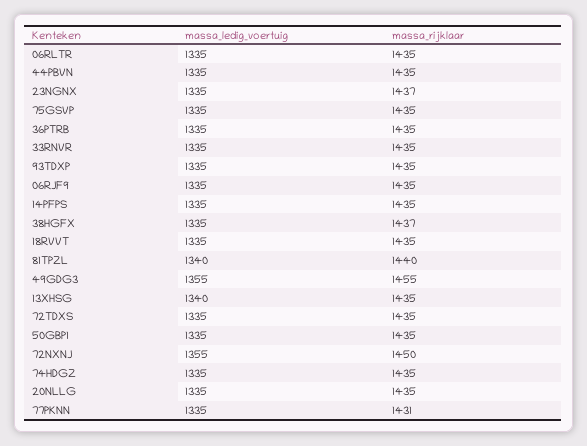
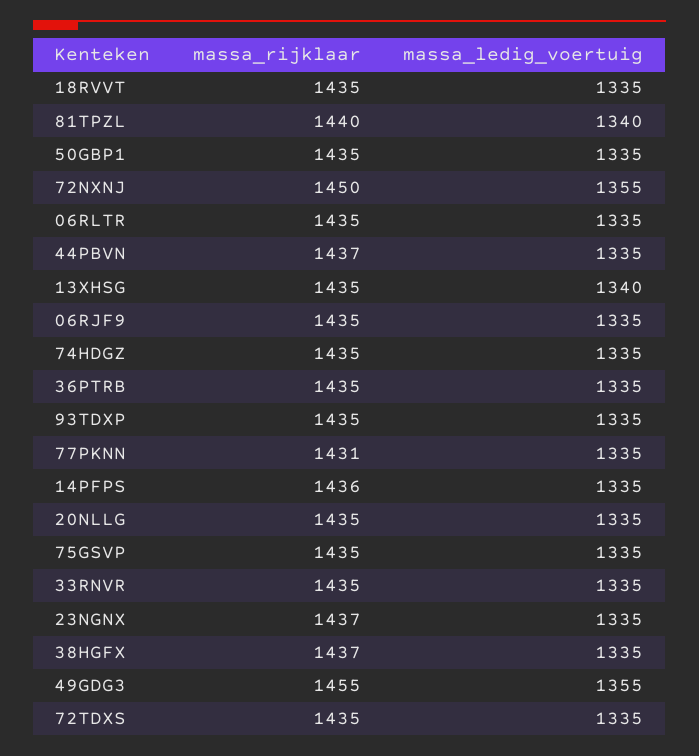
massa_rijklaar, 44PBVN: 1435 -> 1437
massa_rijklaar, 14PFPS: 1435 -> 1436

